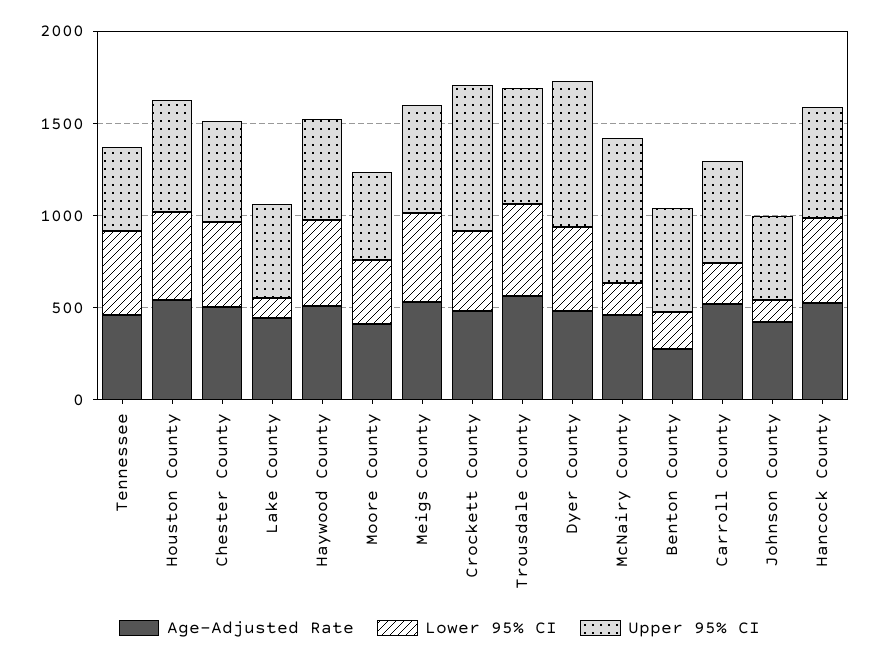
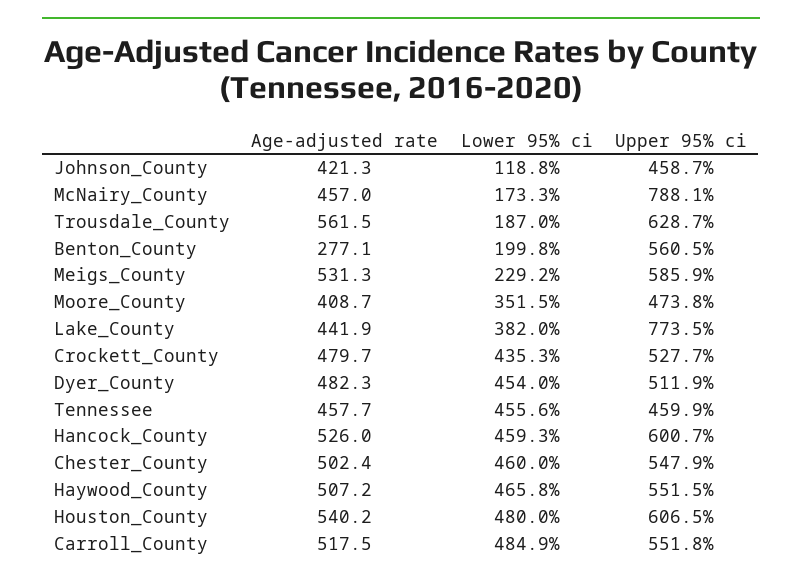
Lower 95% CI, Lake County: 100 -> 382
Upper 95% CI, Lake County: 500 -> 773.5
Lower 95% CI, Meigs County: 500 -> 229.2
Upper 95% CI, Crockett County: 800 -> 527.7
Lower 95% CI, Trousdale County: 500 -> 187
Upper 95% CI, Dyer County: 800 -> 511.9
Lower 95% CI, Carroll County: 200 -> 484.9

